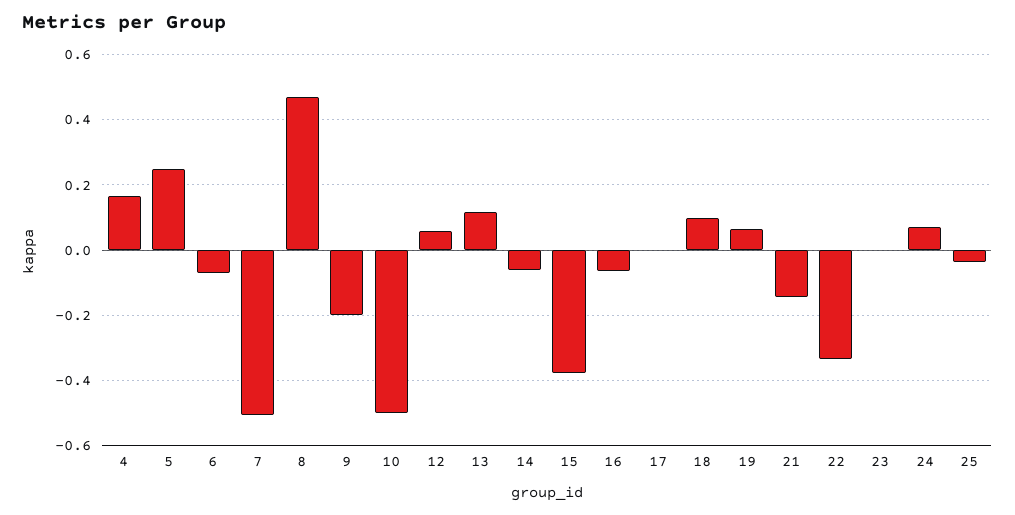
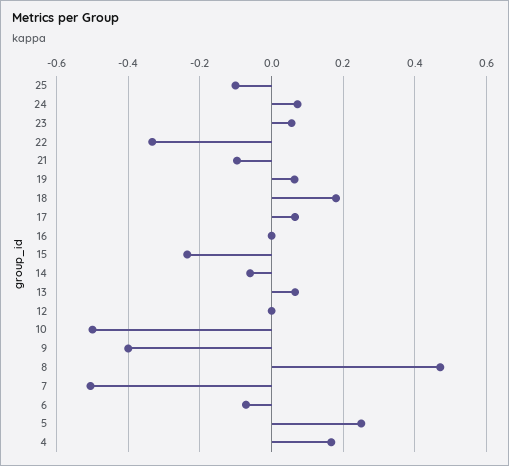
9: -0.2 -> -0.4
12: 0.06 -> 0
13: 0.12 -> 0.06
15: -0.38 -> -0.24
16: -0.06 -> 0
17: 0 -> 0.06
18: 0.1 -> 0.18
21: -0.14 -> -0.1
23: 0 -> 0.06
25: -0.04 -> -0.1

